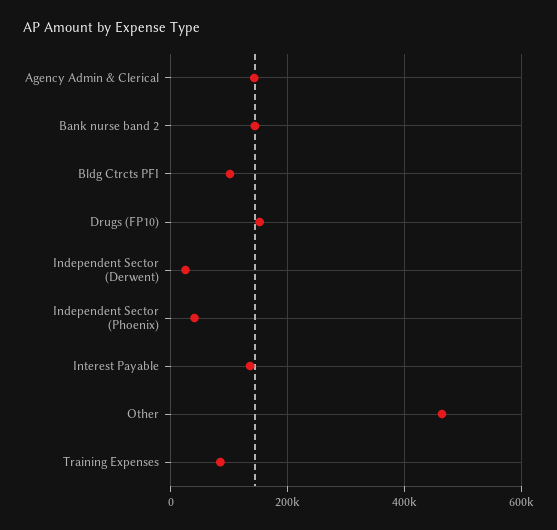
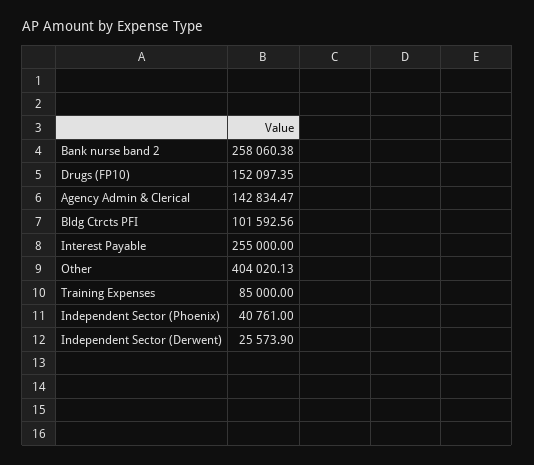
Bank nurse band 2: 140000 -> 258060.38
Interest Payable: 140000 -> 255000
Other: 460000 -> 404020.13

